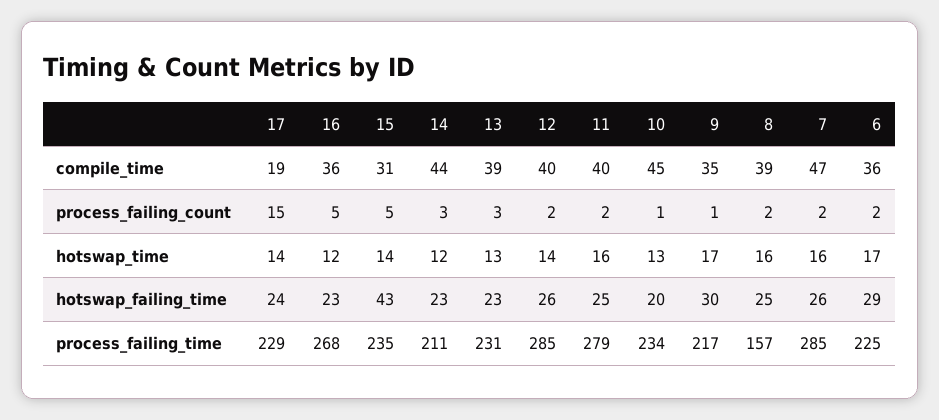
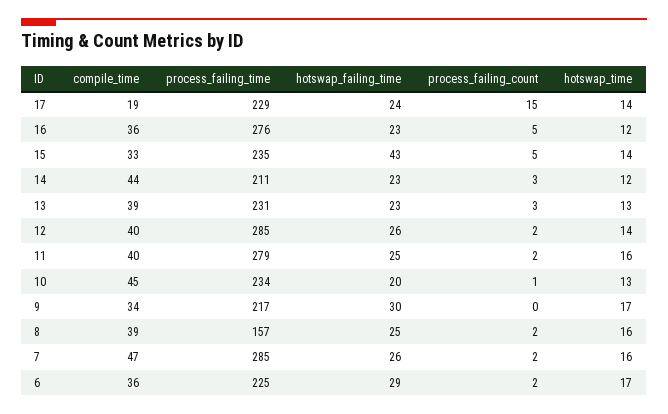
15, compile_time: 31 -> 33
9, compile_time: 35 -> 34
9, process_failing_count: 1 -> 0
16, process_failing_time: 268 -> 276

